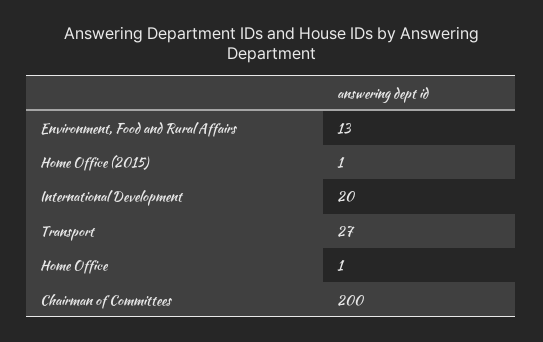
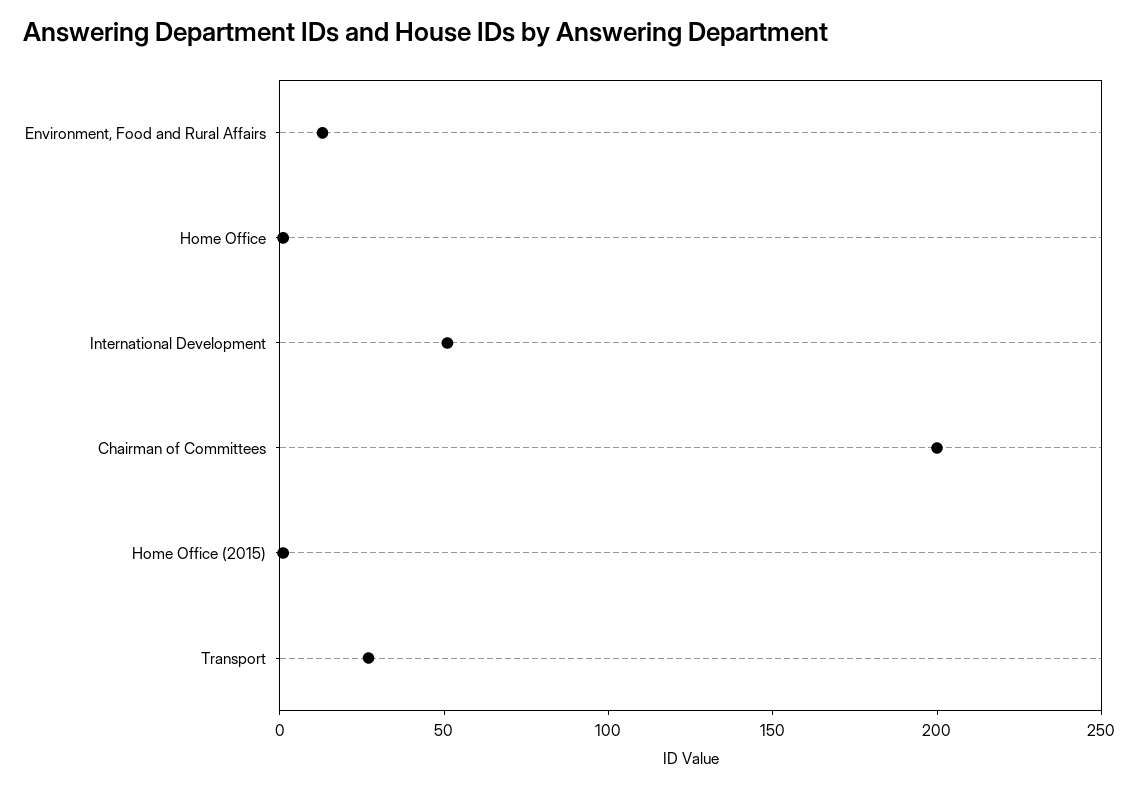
International Development: 20 -> 50

